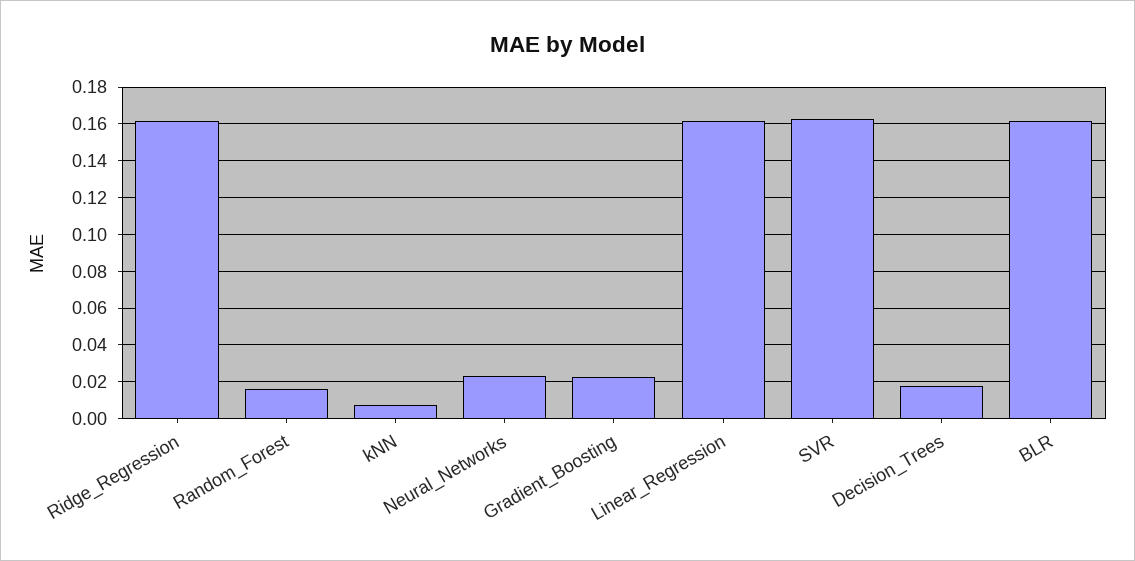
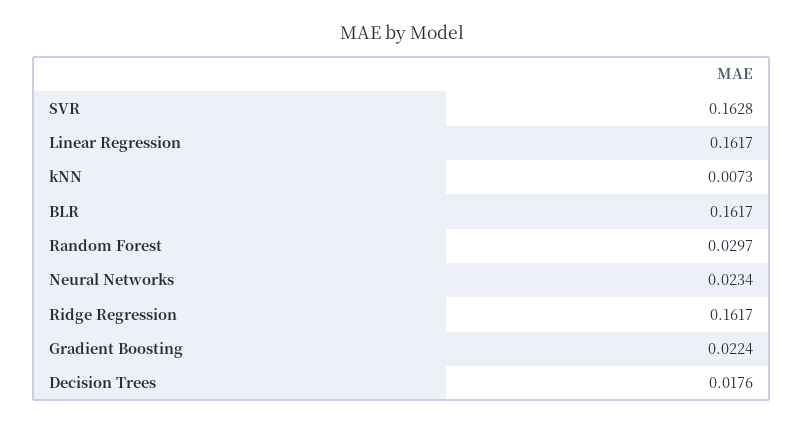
Random_Forest: 0.015 -> 0.0297

